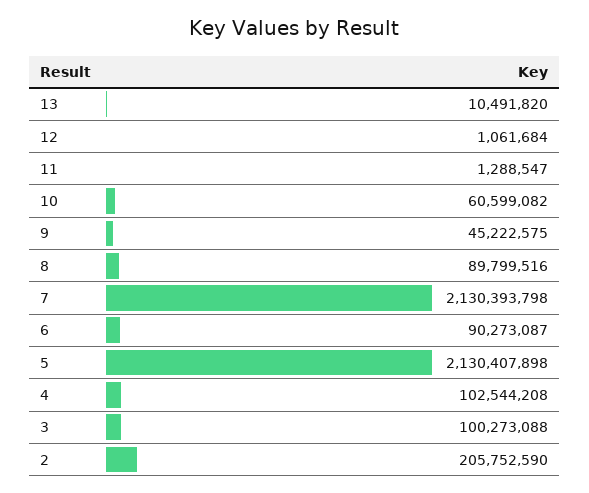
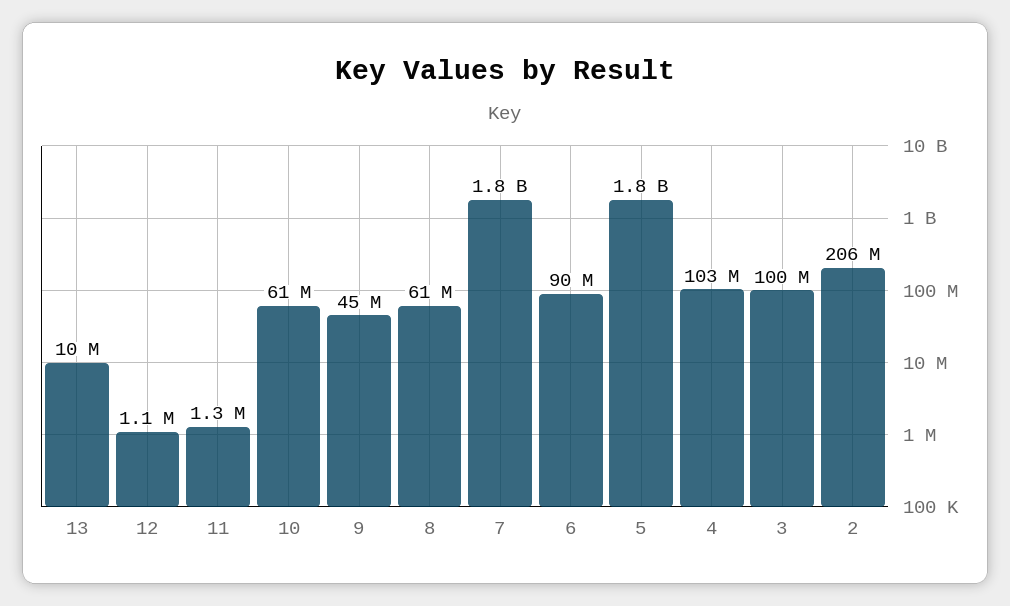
8: 89799516 -> 61000000
7: 2130393798 -> 1800000000
5: 2130407898 -> 1800000000

